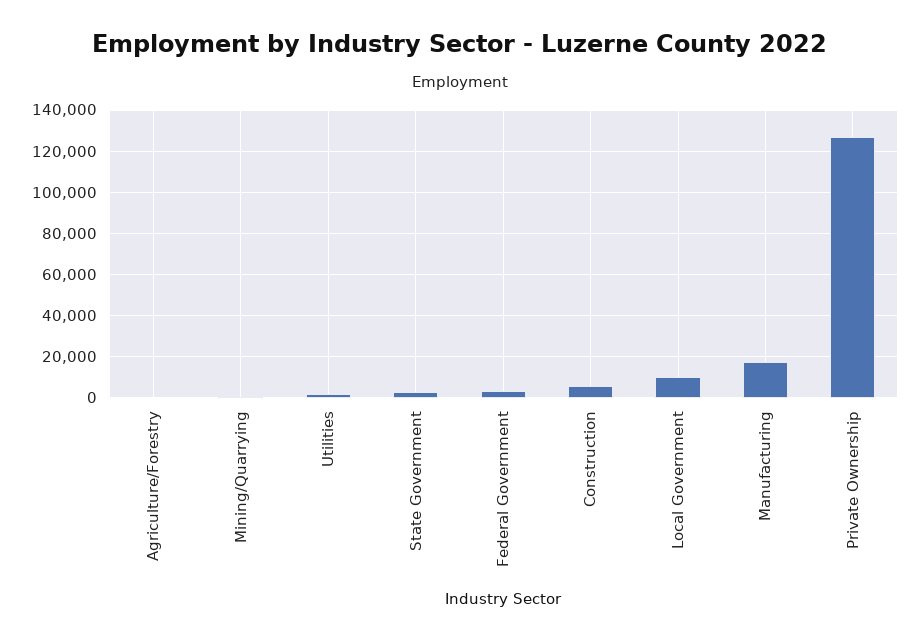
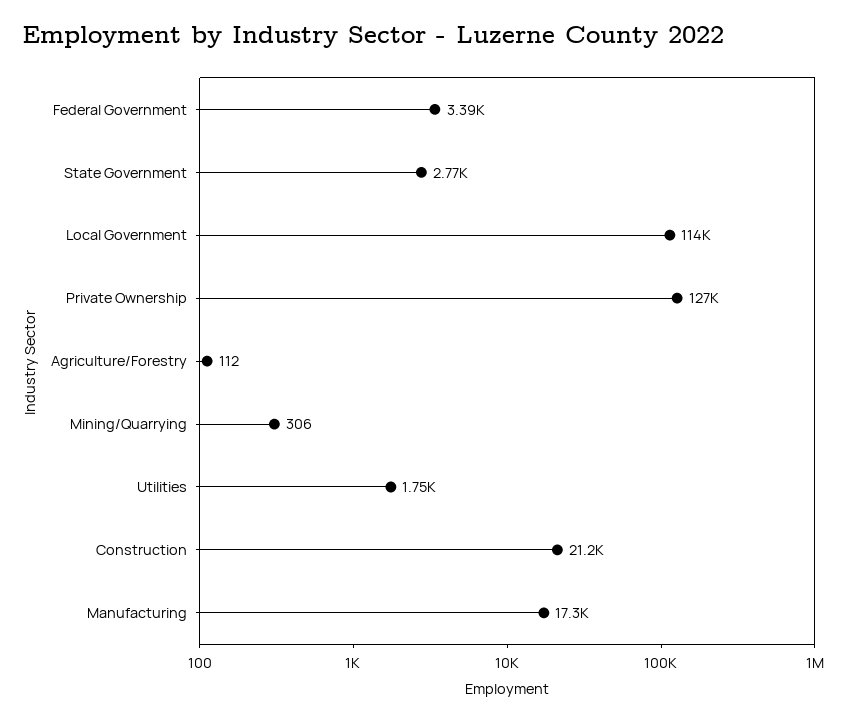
Construction: 5000 -> 21200
Local Government: 10000 -> 114000

